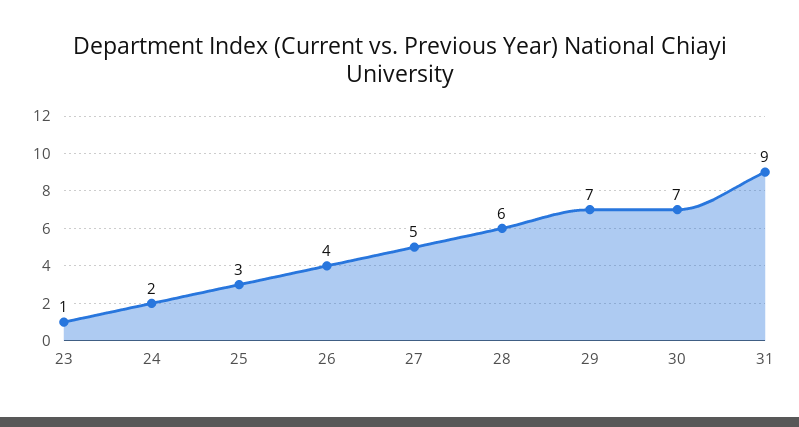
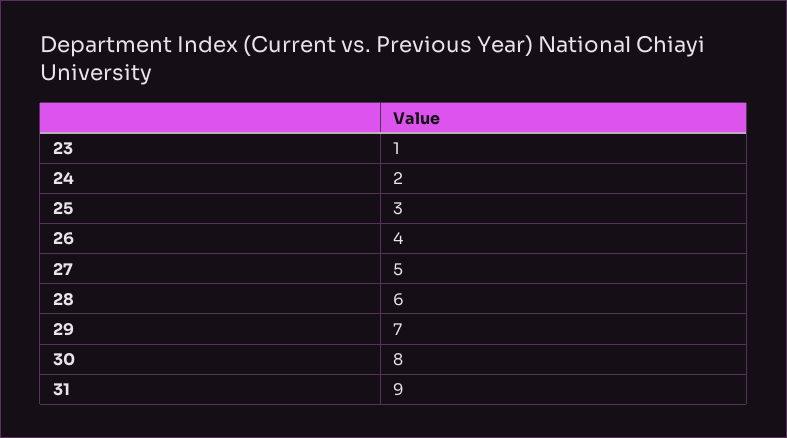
30: 7 -> 8

